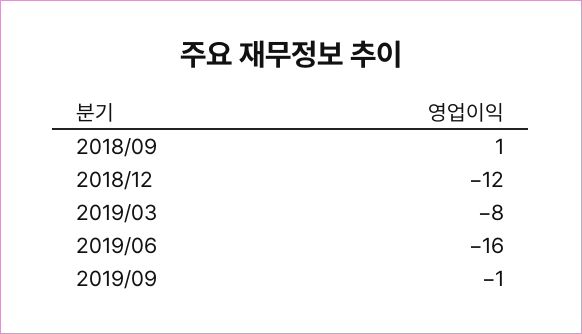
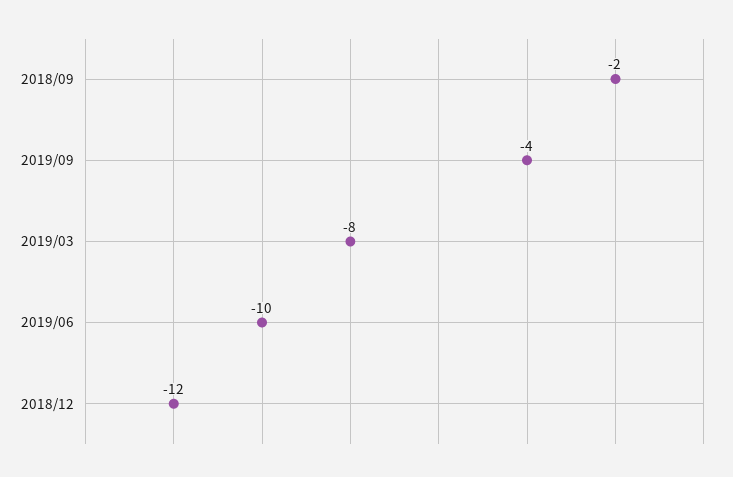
2018/09: 1 -> -2
2019/06: -16 -> -10
2019/09: -1 -> -4

